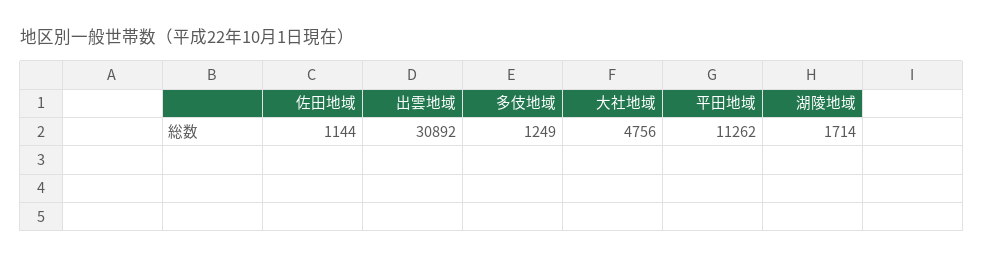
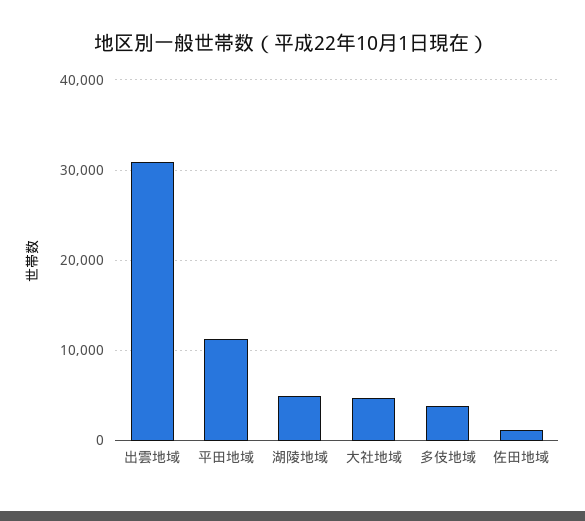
多伎地域: 1249 -> 4000
湖陵地域: 1714 -> 5000

